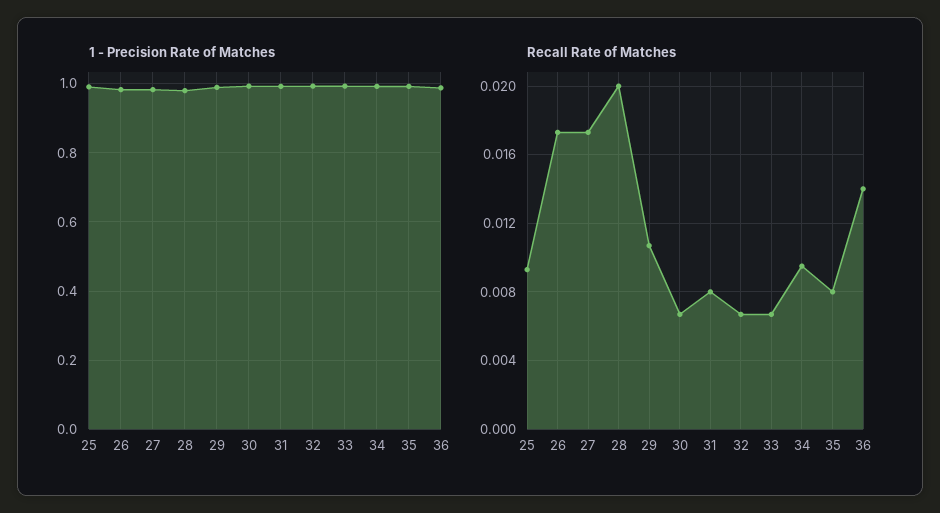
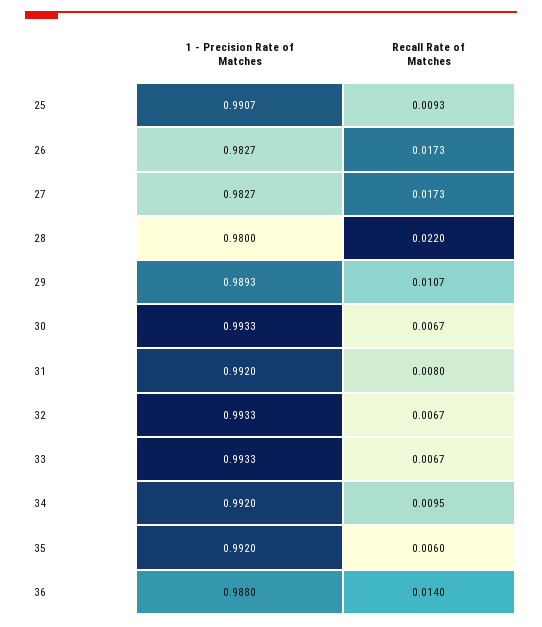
Recall Rate of Matches, 28: 0.02 -> 0.022
Recall Rate of Matches, 35: 0.008 -> 0.006

